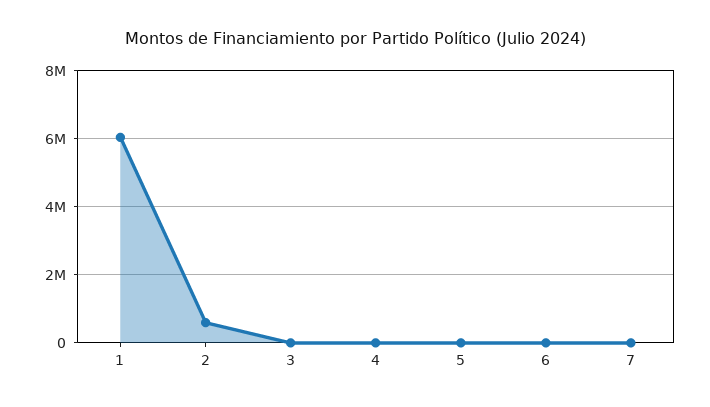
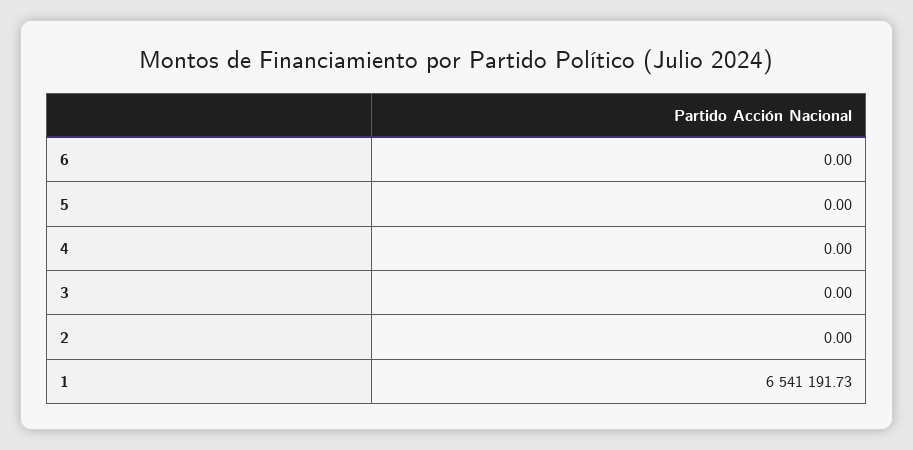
1: 6000000 -> 6541191.73
2: 600000 -> 0
7: 0 -> none

